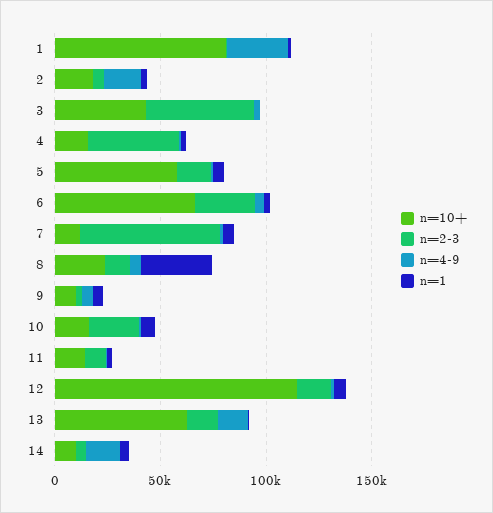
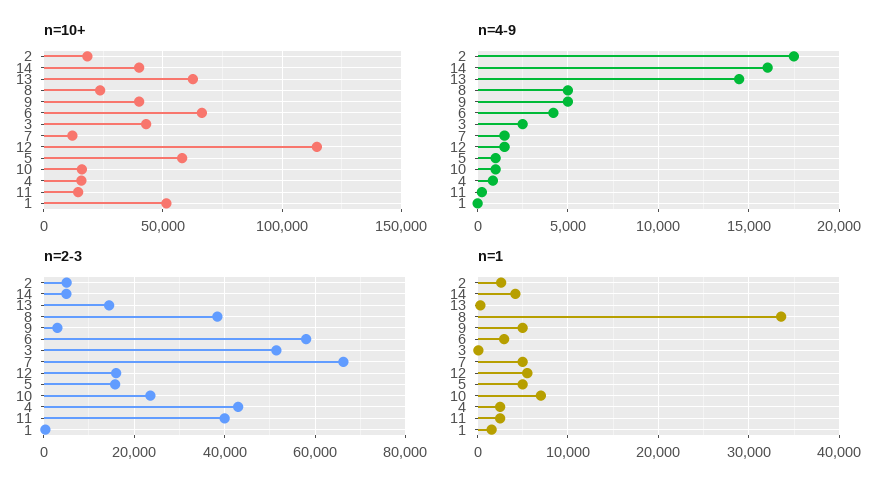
n=10+, 1: 80000 -> 50000
n=4-9, 1: 30000 -> 0
n=2-3, 6: 30000 -> 58000
n=2-3, 8: 10000 -> 38000
n=10+, 9: 10000 -> 40000
n=2-3, 11: 10000 -> 40000
n=10+, 14: 10000 -> 40000

